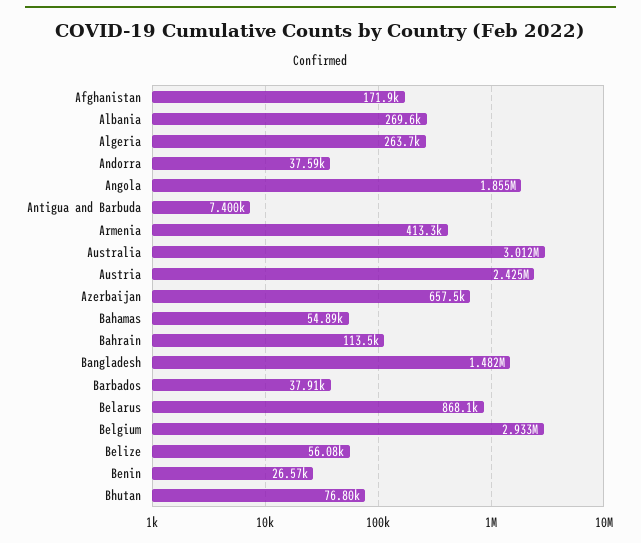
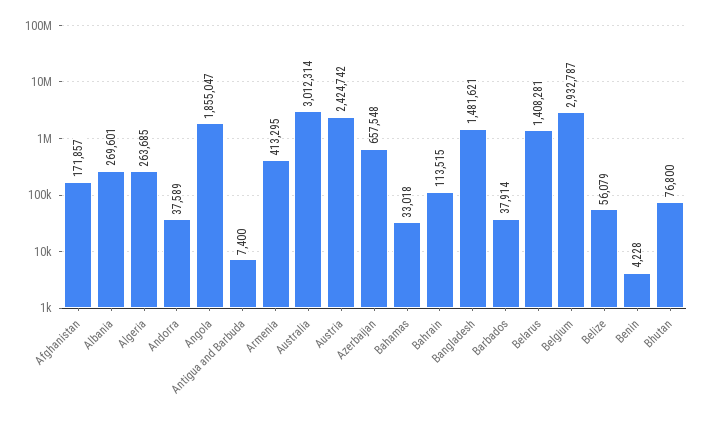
Bahamas: 54890 -> 33018
Belarus: 868100 -> 1408281
Benin: 26570 -> 4228

